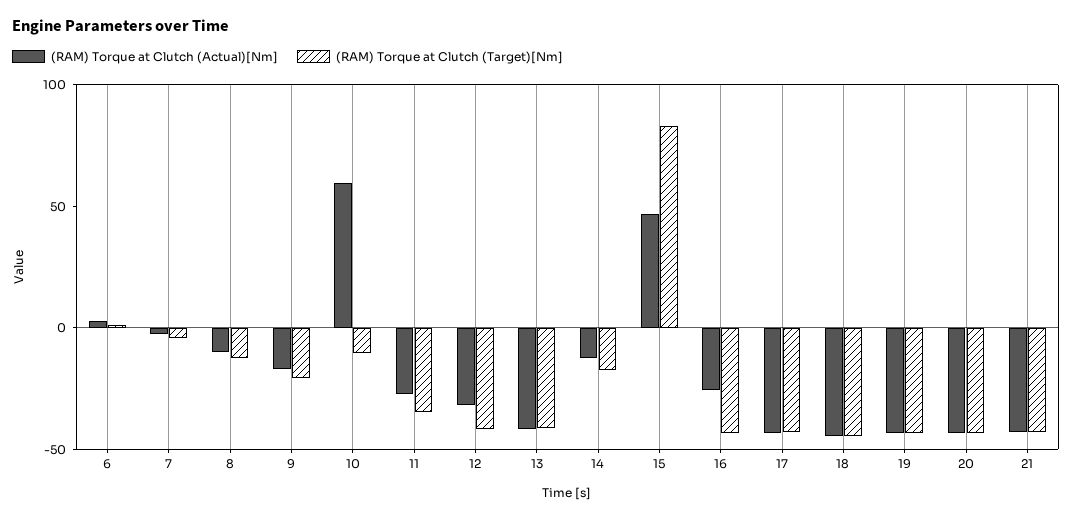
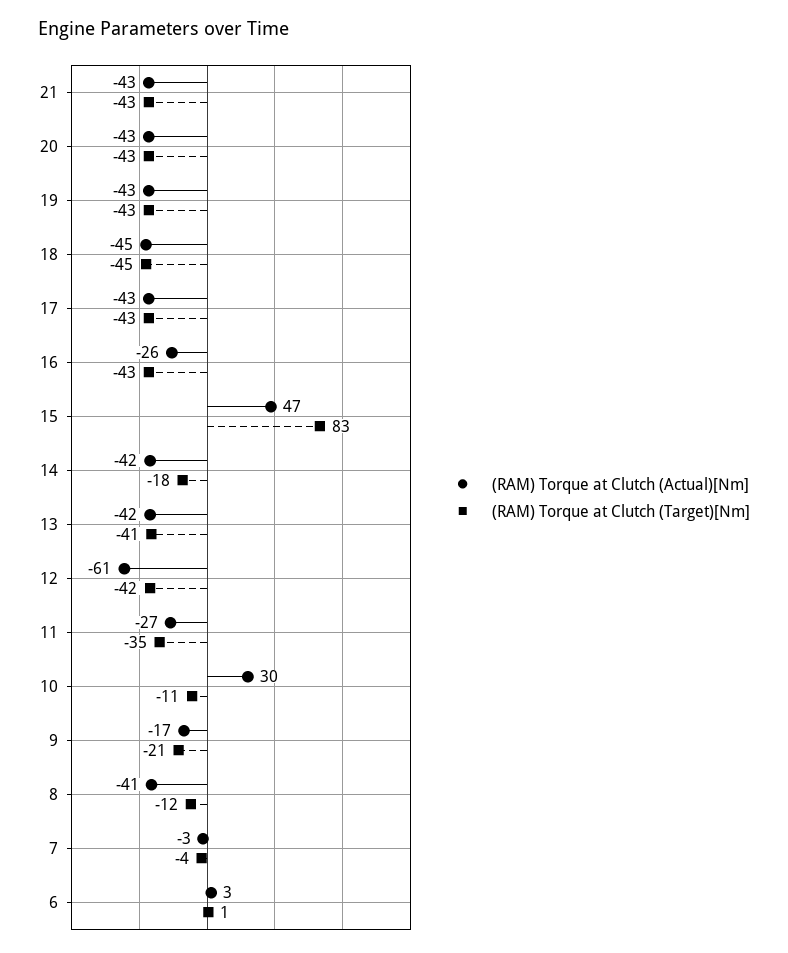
(RAM) Torque at Clutch (Actual)[Nm], 8: -10 -> -41
(RAM) Torque at Clutch (Actual)[Nm], 10: 60 -> 30
(RAM) Torque at Clutch (Actual)[Nm], 12: -30 -> -61
(RAM) Torque at Clutch (Actual)[Nm], 14: -10 -> -42

